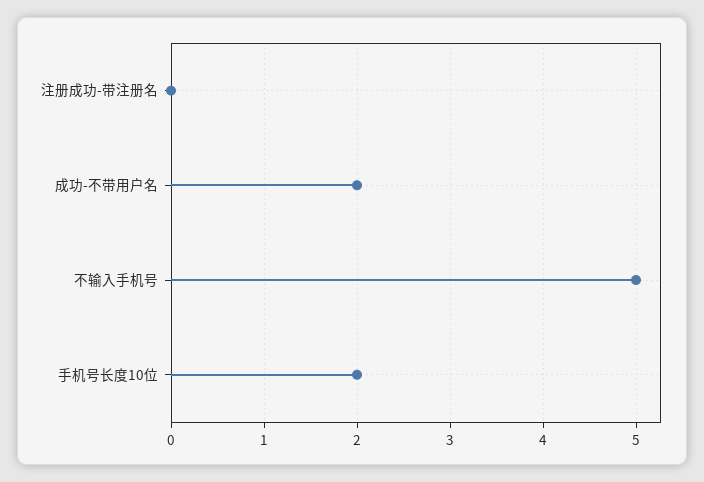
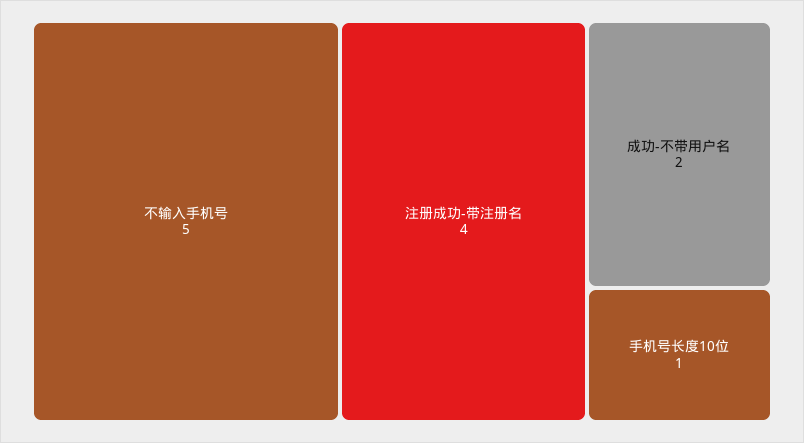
注册成功-带注册名: 0 -> 4
手机号长度10位: 2 -> 1

